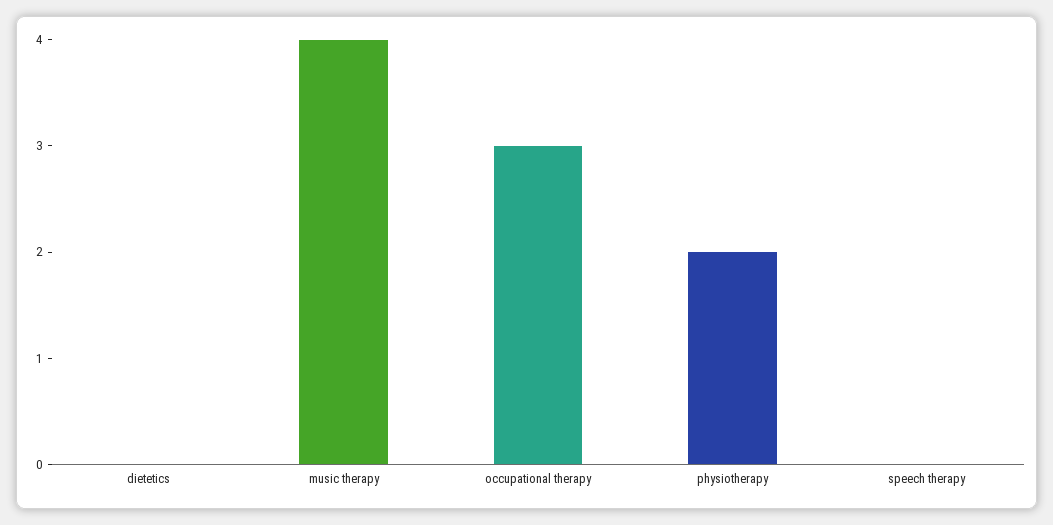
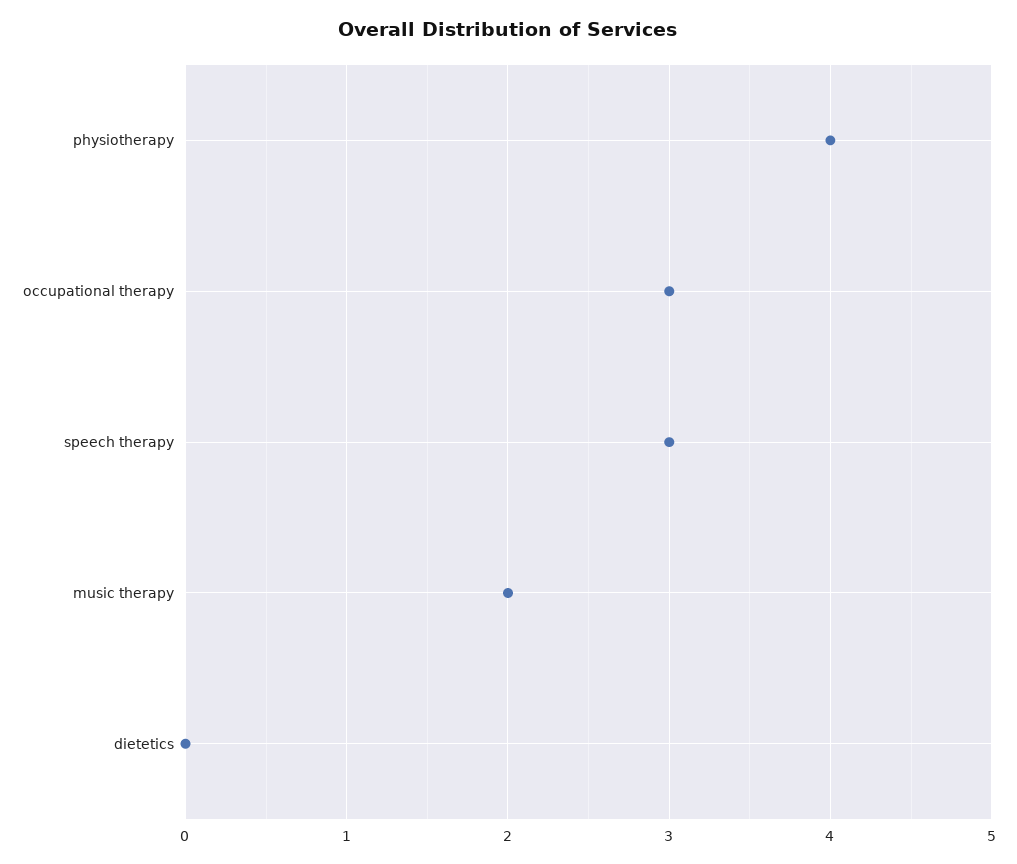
music therapy: 4 -> 2
physiotherapy: 2 -> 4
speech therapy: 0 -> 3

